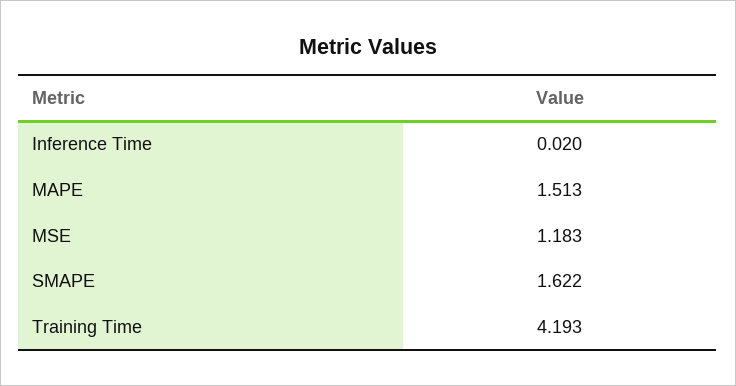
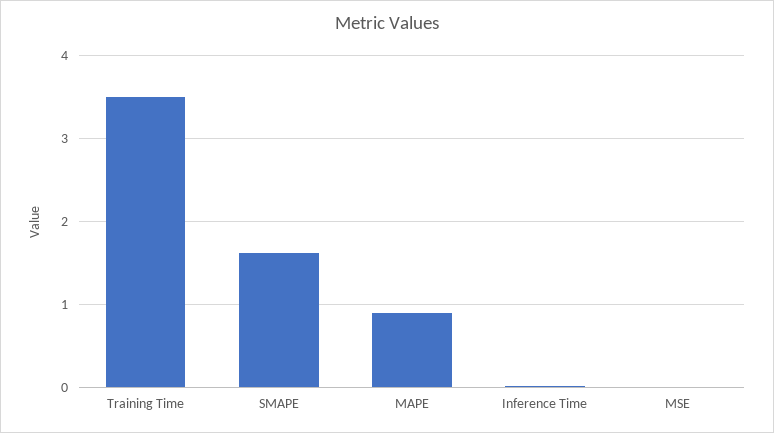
MAPE: 1.513 -> 0.9
MSE: 1.183 -> 0
Training Time: 4.193 -> 3.5

